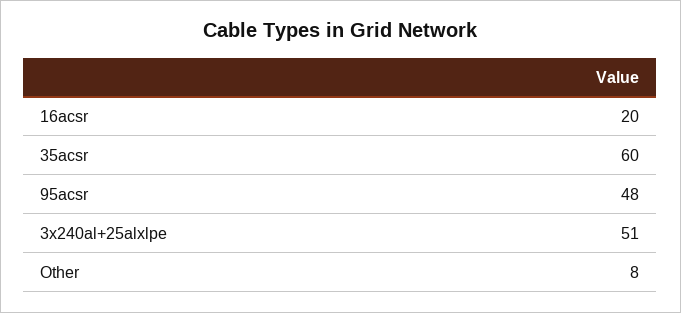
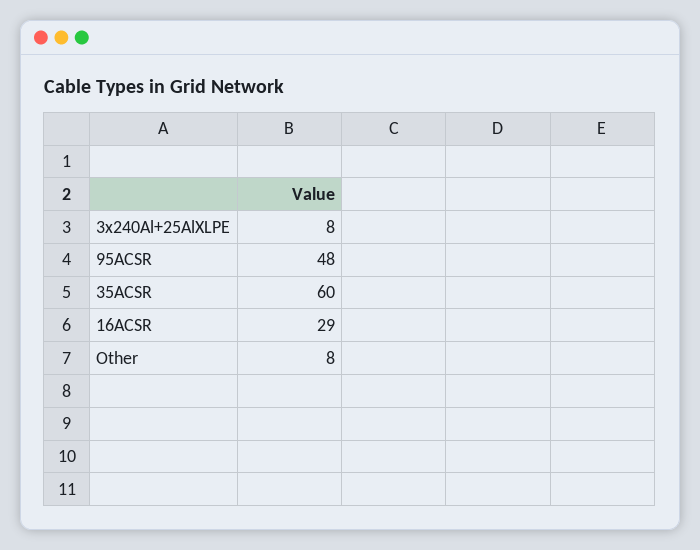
16acsr: 20 -> 29
3x240al+25alxlpe: 51 -> 8

